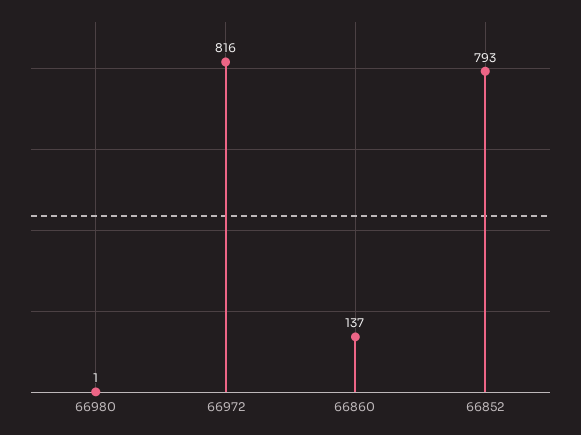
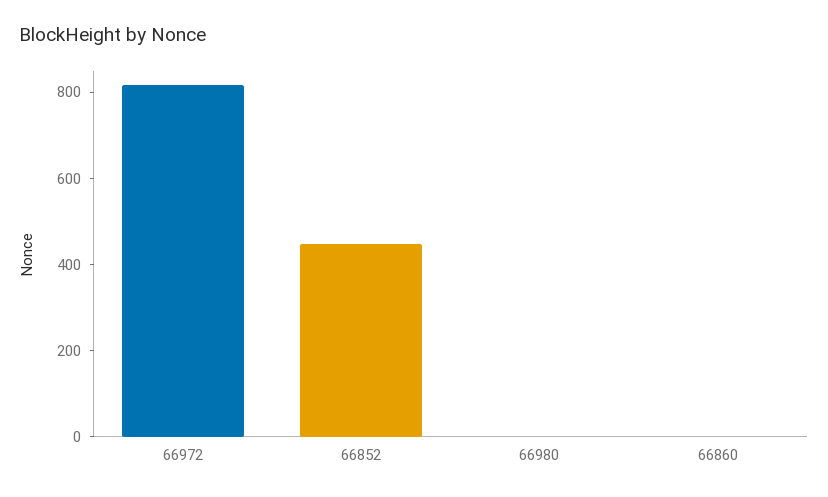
66860: 137 -> 0
66852: 793 -> 450

